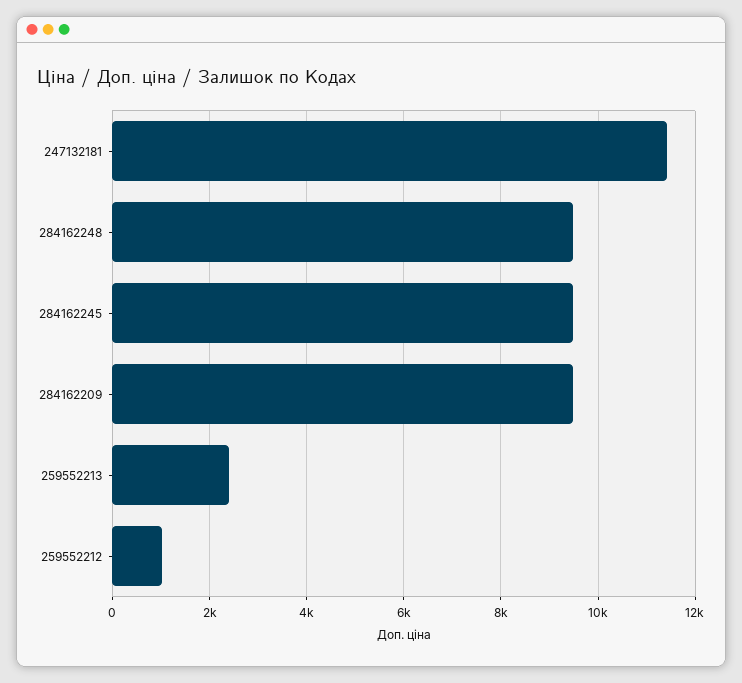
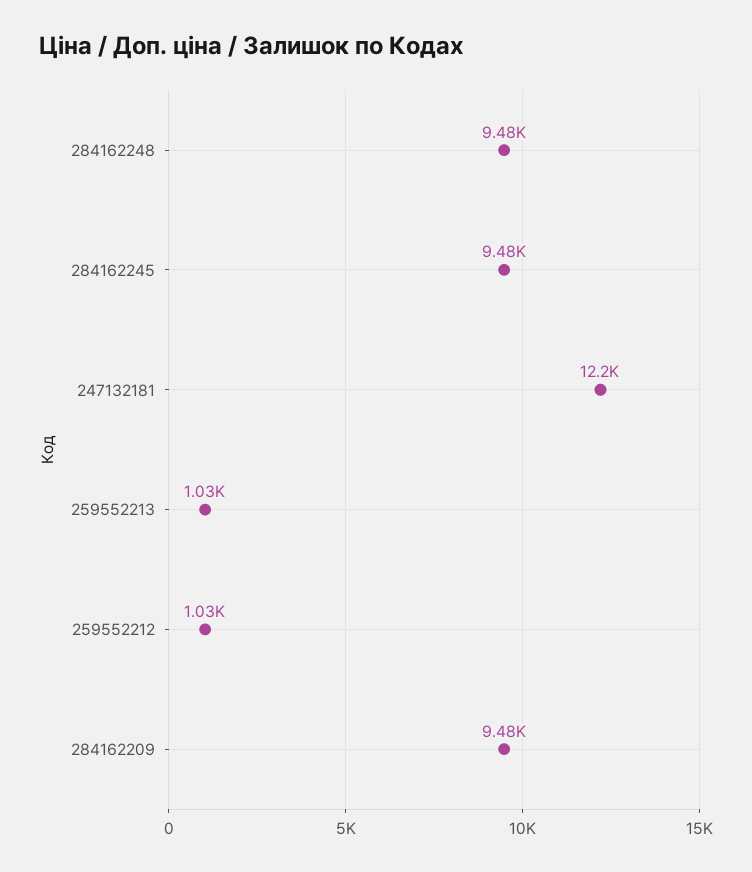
247132181: 11400 -> 12200
259552213: 2400 -> 1030

